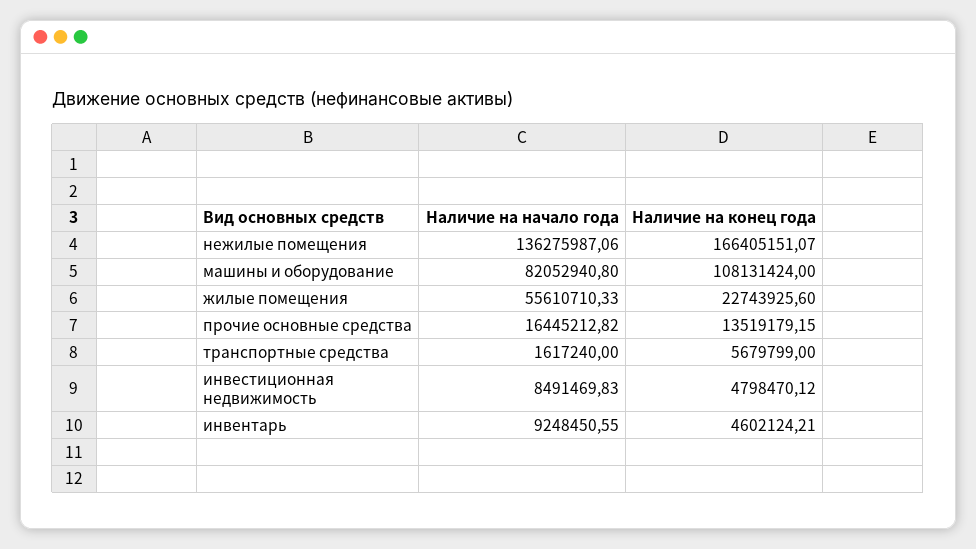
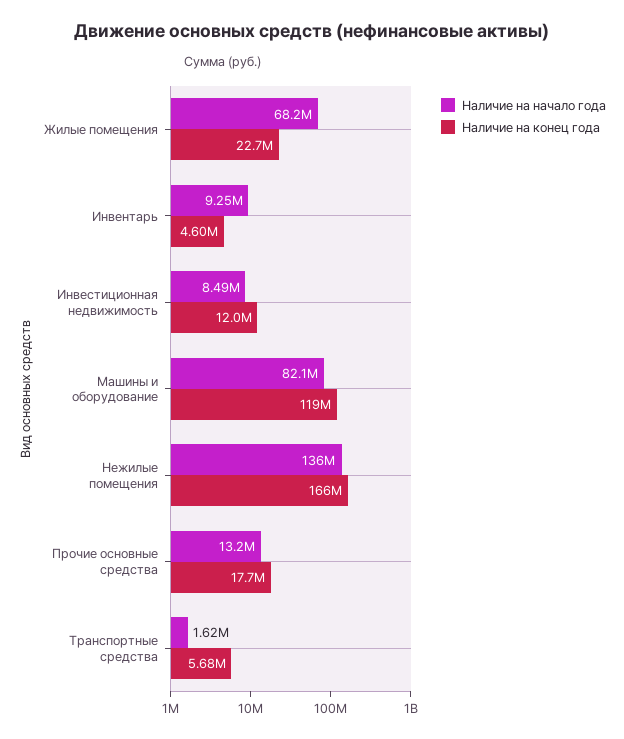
Наличие на конец года, машины и оборудование: 108131424 -> 119000000
Наличие на начало года, жилые помещения: 55610710.33 -> 68200000
Наличие на начало года, прочие основные средства: 16445212.82 -> 13200000
Наличие на конец года, прочие основные средства: 13519179.15 -> 17700000
Наличие на конец года, инвестиционная недвижимость: 4798470.12 -> 12000000

